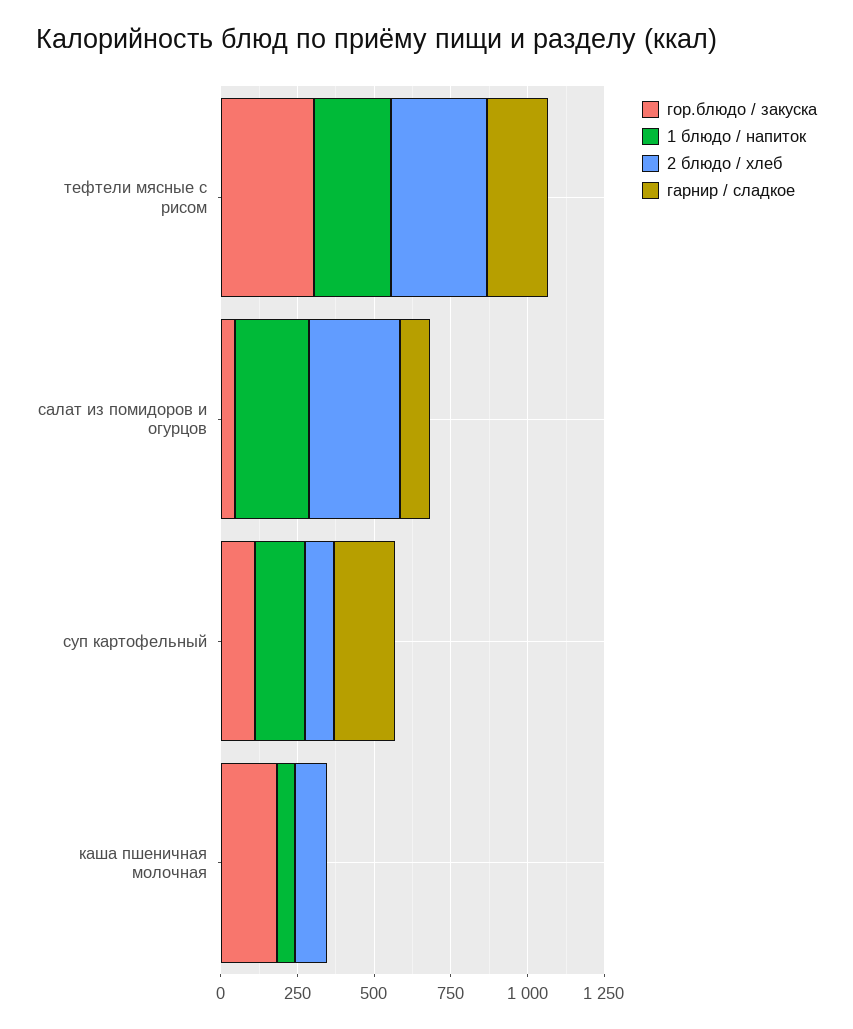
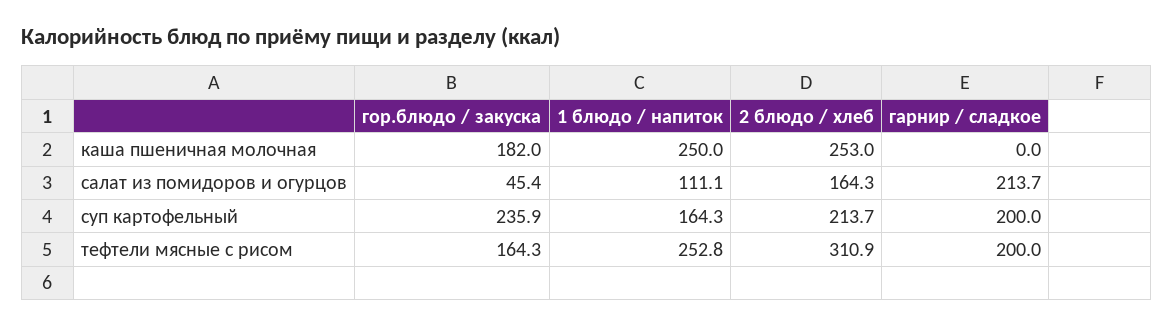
гор.блюдо / закуска, тефтели мясные с рисом: 300 -> 164.3
1 блюдо / напиток, салат из помидоров и огурцов: 250 -> 111.1
2 блюдо / хлеб, салат из помидоров и огурцов: 300 -> 164.3
гарнир / сладкое, салат из помидоров и огурцов: 100 -> 213.7
гор.блюдо / закуска, суп картофельный: 100 -> 235.9
2 блюдо / хлеб, суп картофельный: 100 -> 213.7
1 блюдо / напиток, каша пшеничная молочная: 50 -> 250
2 блюдо / хлеб, каша пшеничная молочная: 100 -> 253

